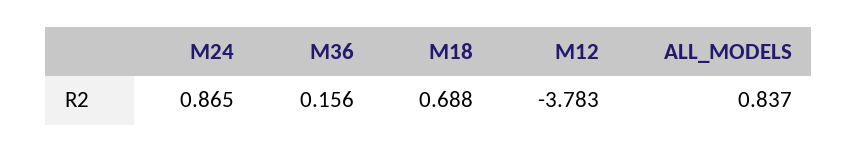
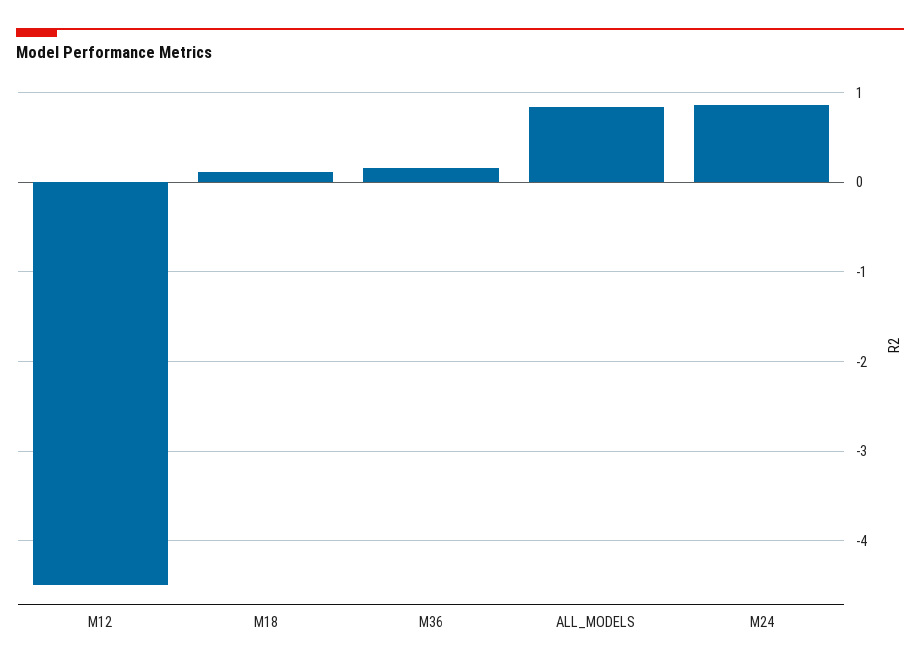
M18: 0.688 -> 0.1
M12: -3.783 -> -4.5

